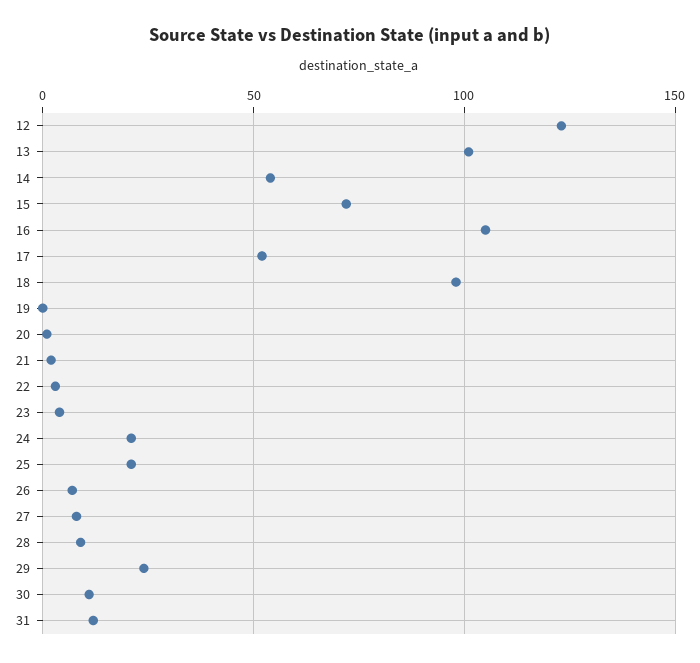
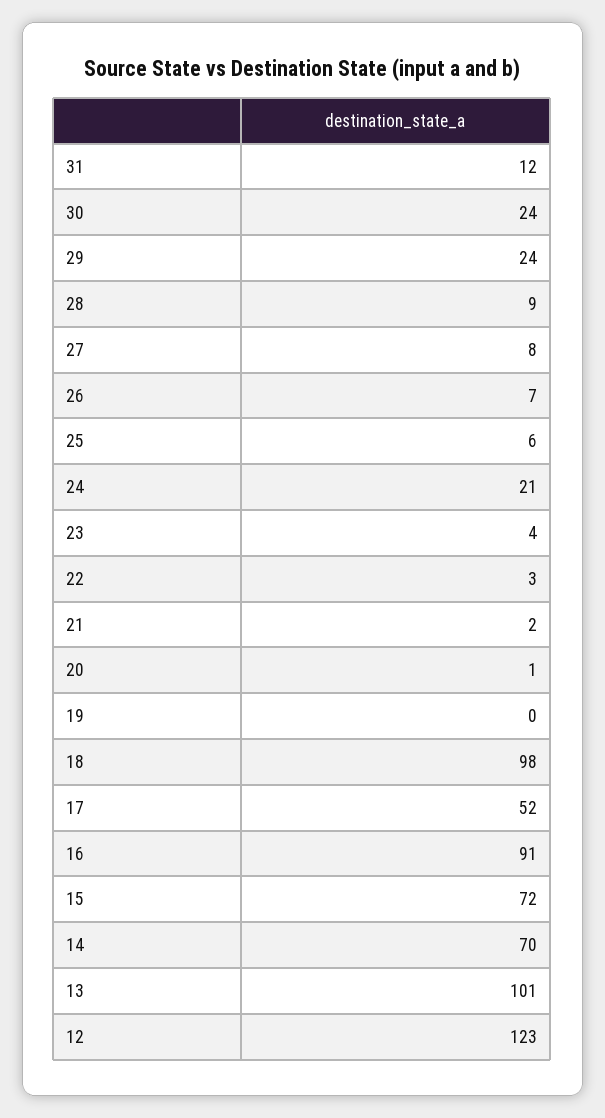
14: 55 -> 70
16: 105 -> 91
25: 20 -> 6
30: 10 -> 24

